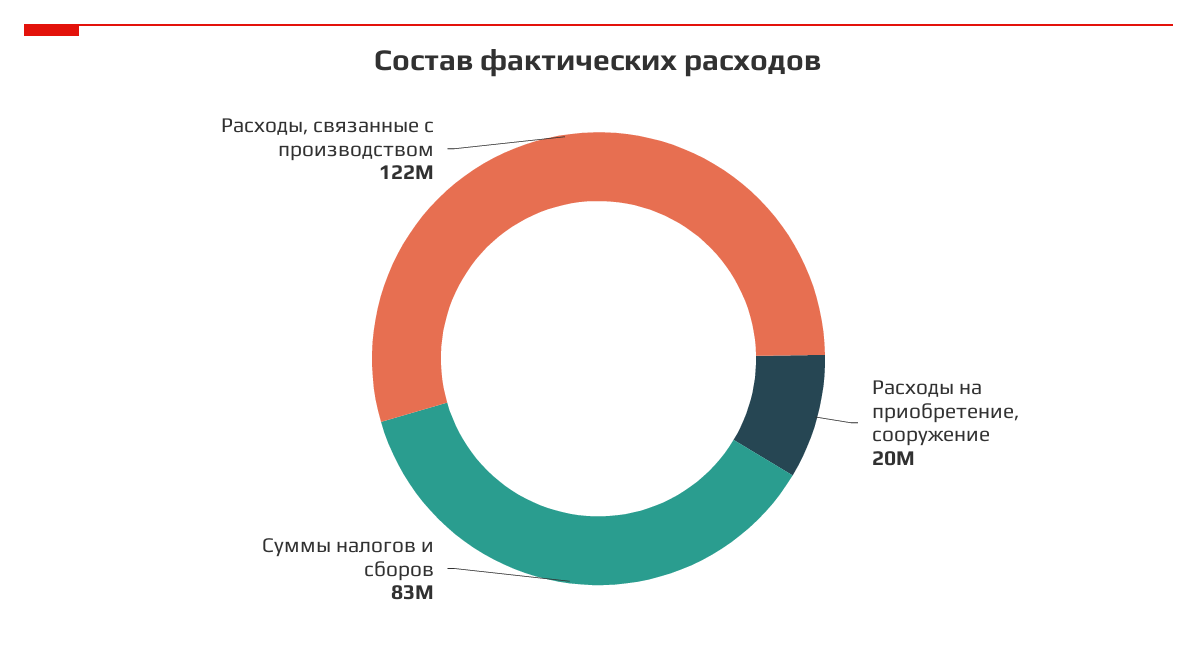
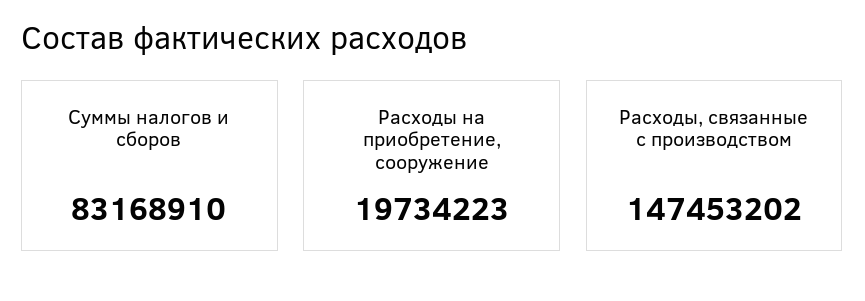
Расходы, связанные с производством: 122000000 -> 147453202

